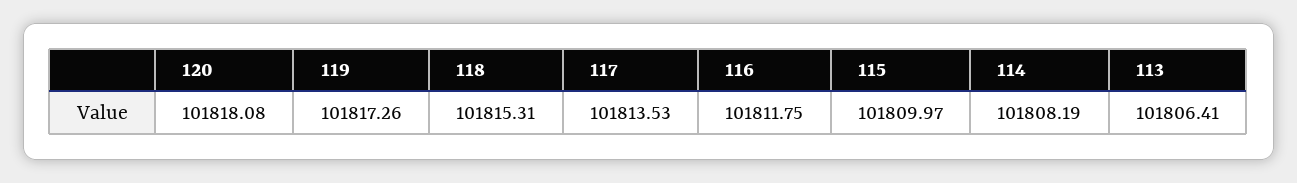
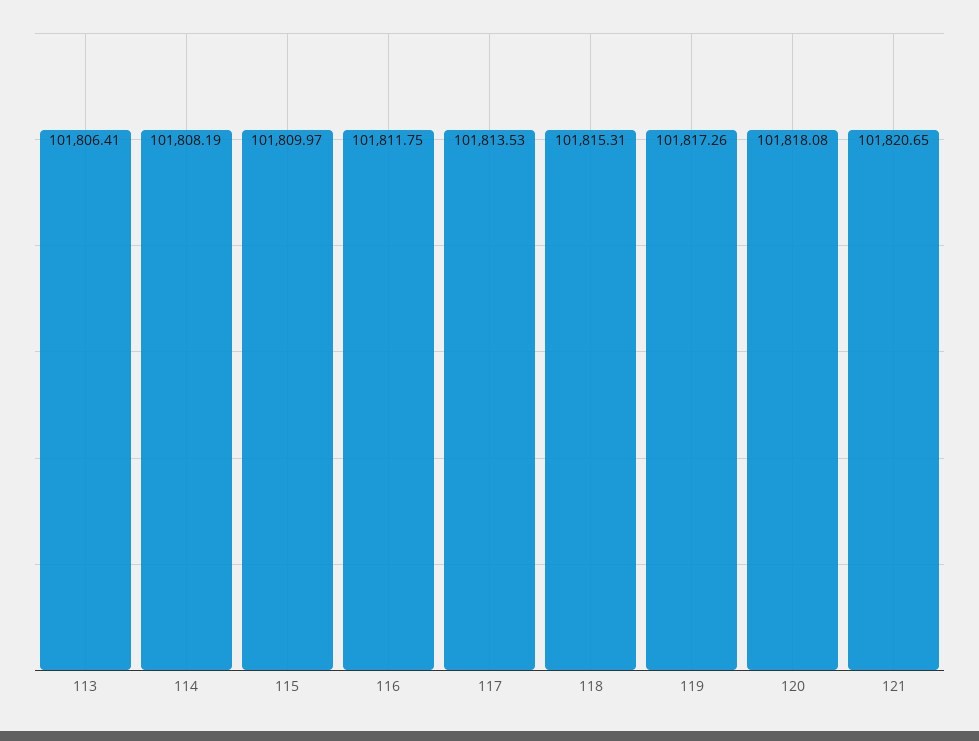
121: none -> 101820.65

